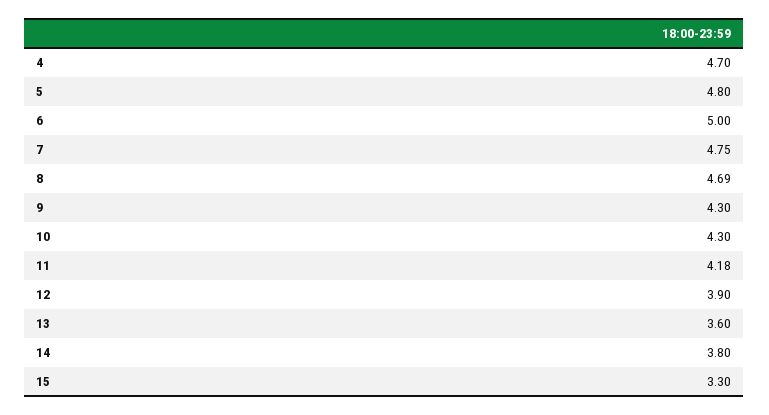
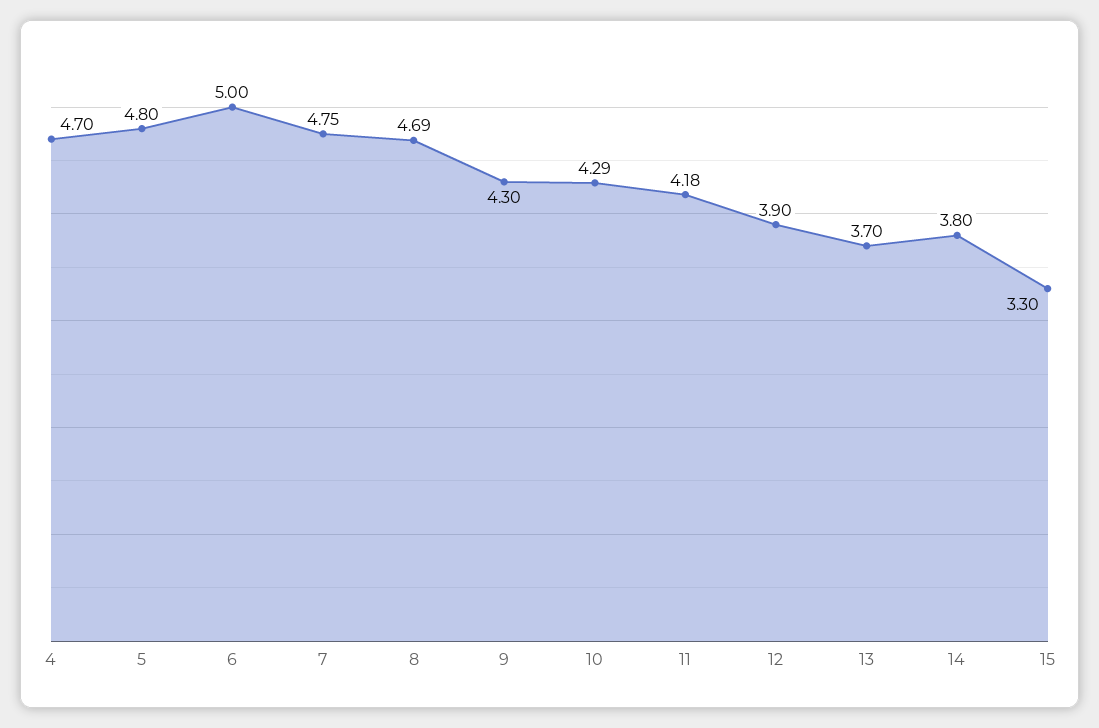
10: 4.3 -> 4.29
13: 3.6 -> 3.7

